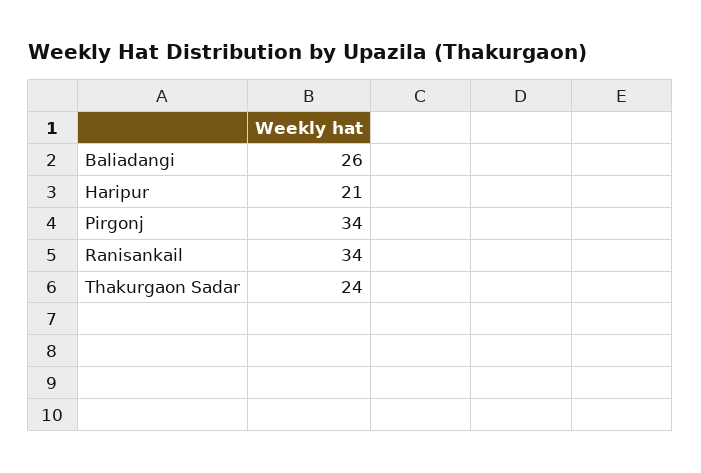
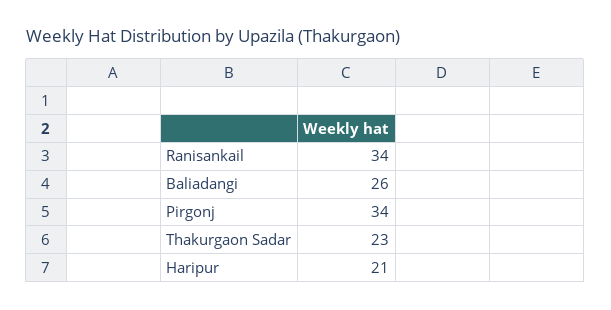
Thakurgaon Sadar: 24 -> 23

